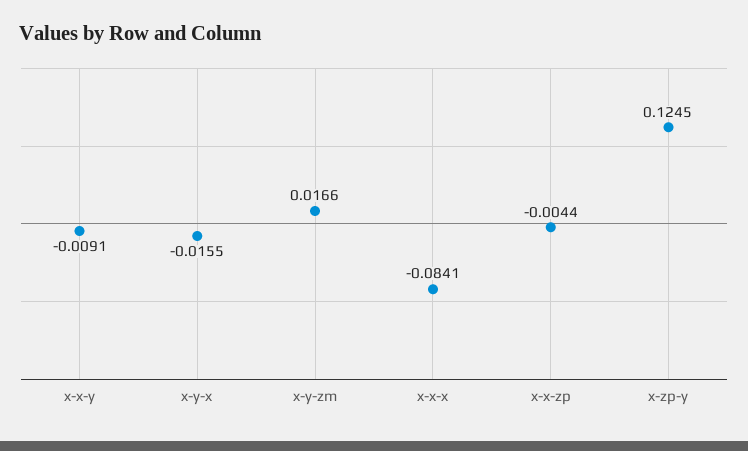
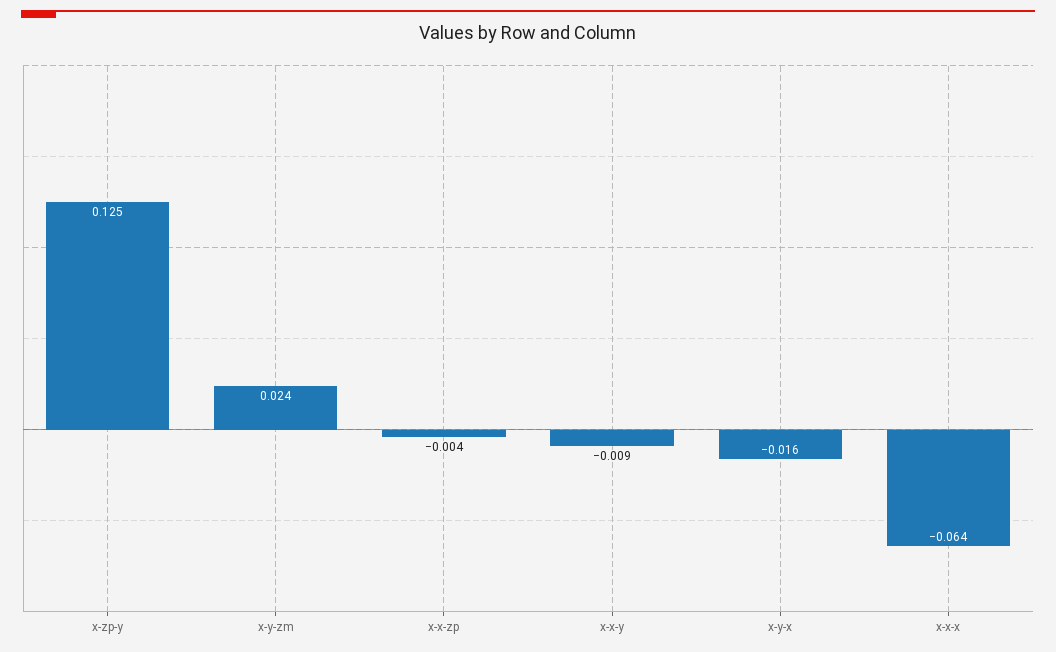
x-y-zm: 0.0166 -> 0.024
x-x-x: -0.0841 -> -0.064

